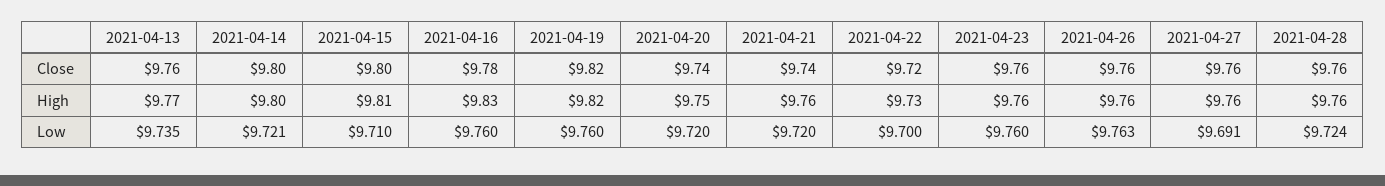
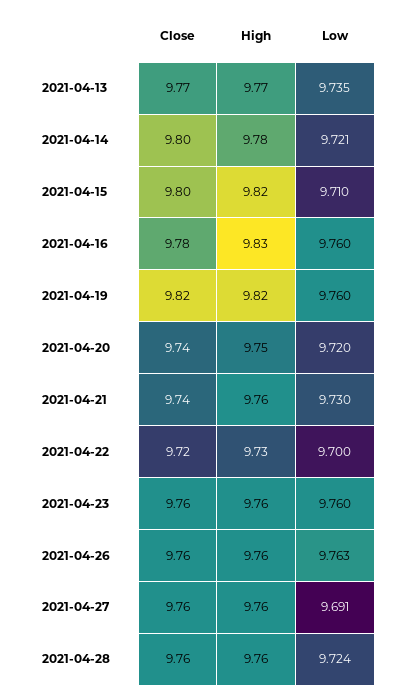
2021-04-13, Close: 9.76 -> 9.77
2021-04-14, High: 9.8 -> 9.78
2021-04-15, High: 9.81 -> 9.82
2021-04-21, Low: 9.72 -> 9.73

